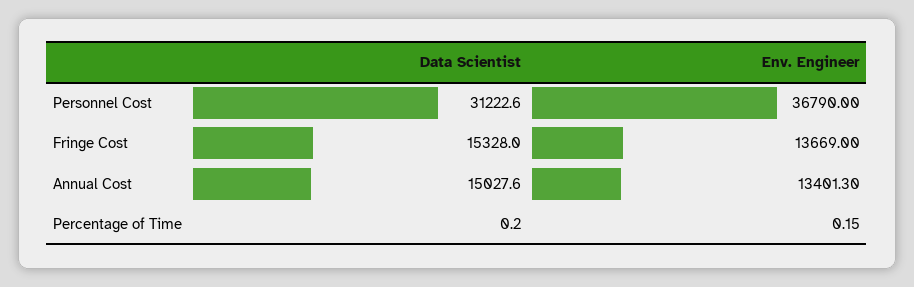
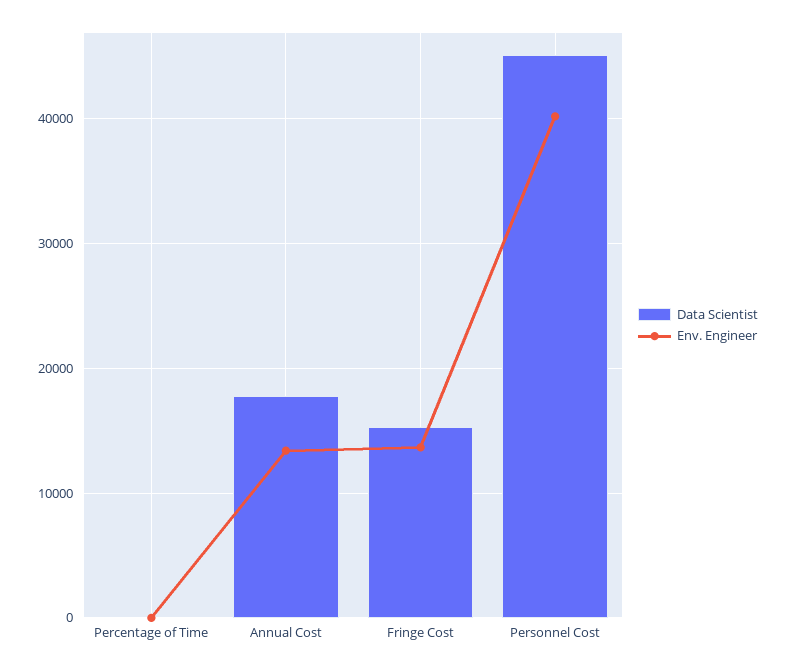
Data Scientist, Personnel Cost: 31222.6 -> 45000
Env. Engineer, Personnel Cost: 36790 -> 40000
Data Scientist, Annual Cost: 15027.6 -> 18000

